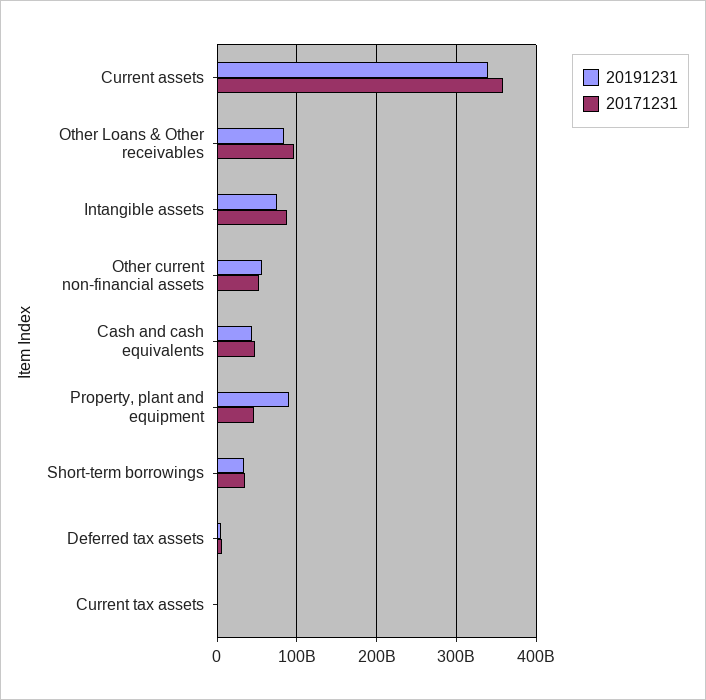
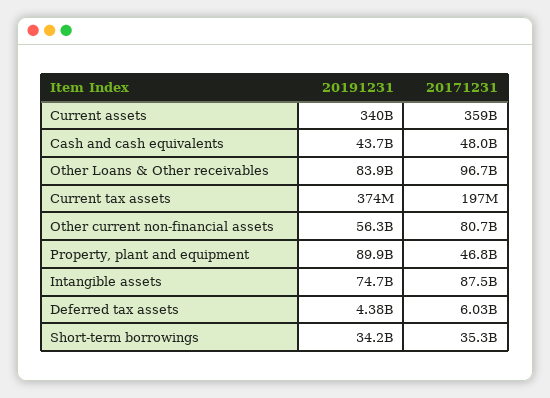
20171231, Other current non-financial assets: 50000000000 -> 80700000000

